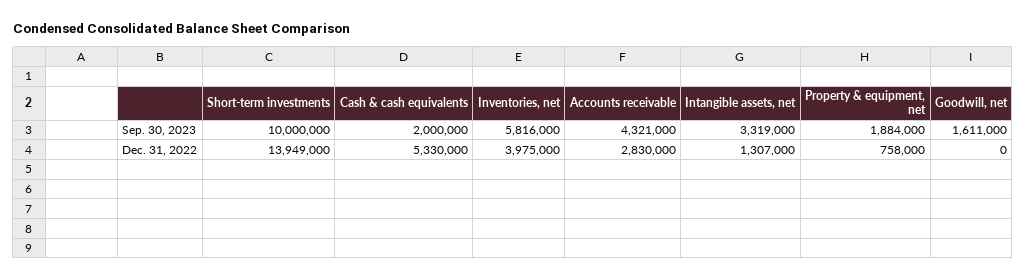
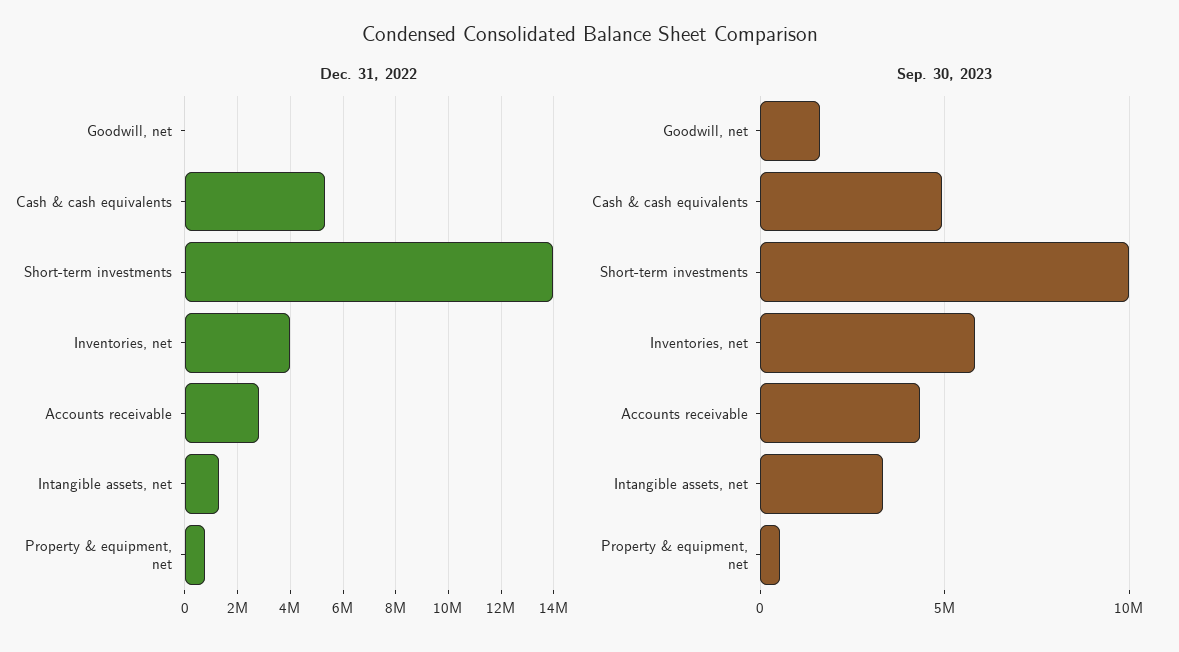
Sep. 30, 2023, Cash & cash equivalents: 2000000 -> 5000000
Sep. 30, 2023, Property & equipment, net: 1884000 -> 500000

